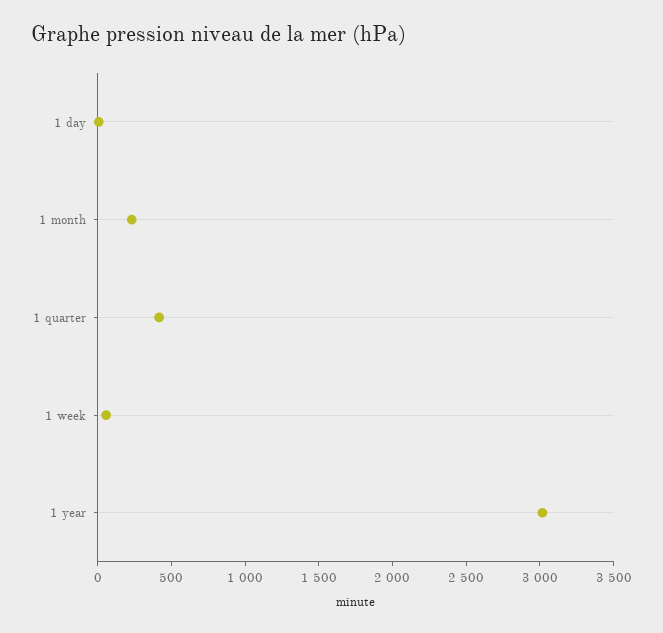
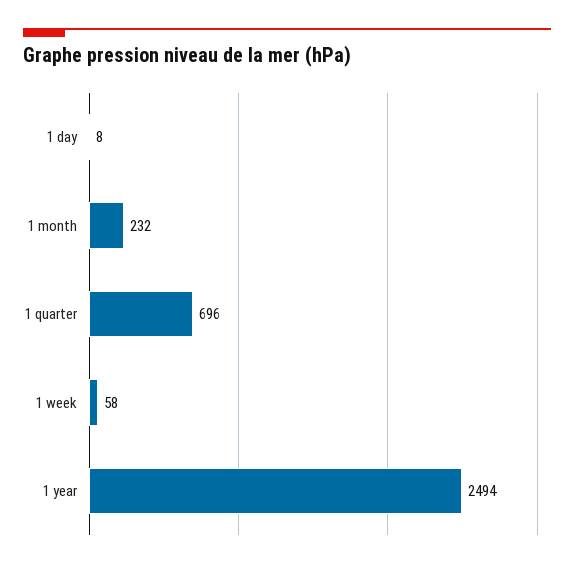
1 quarter: 400 -> 696
1 year: 3000 -> 2494

